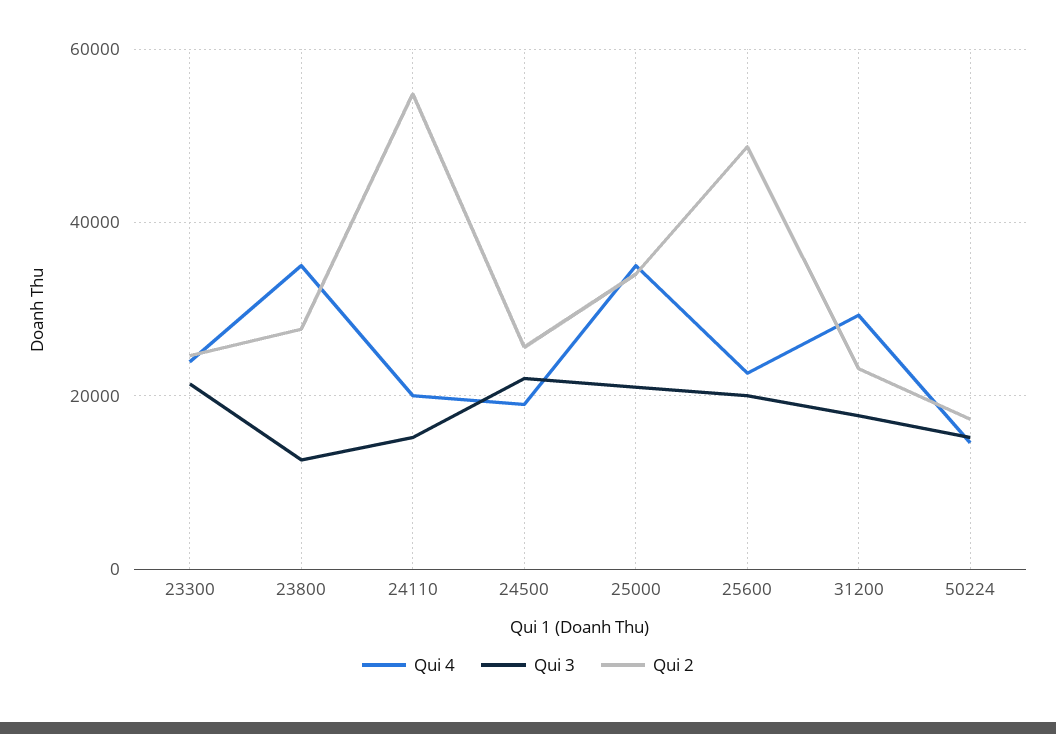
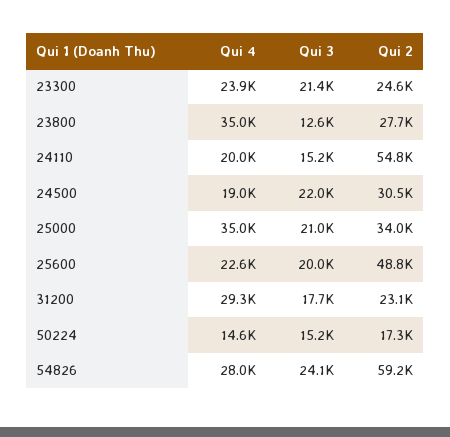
Qui 2, 24500: 26000 -> 30500
Qui 4, 54826: none -> 28000
Qui 3, 54826: none -> 24100
Qui 2, 54826: none -> 59200

